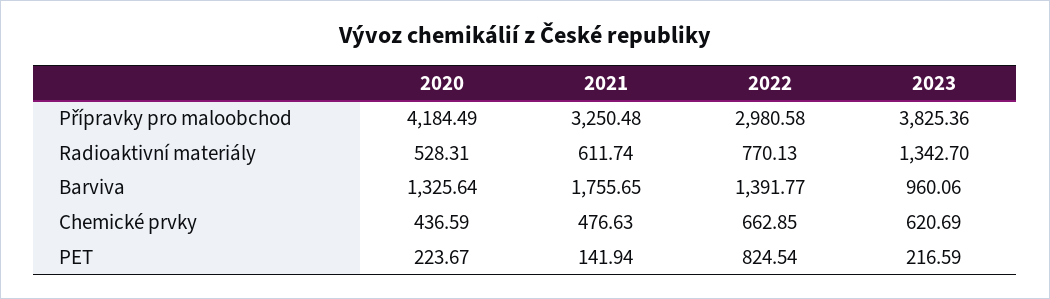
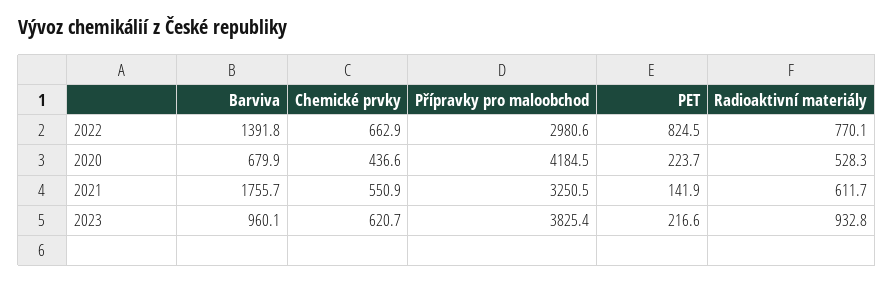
2023, Radioaktivní materiály: 1342.7 -> 932.8
2020, Barviva: 1325.64 -> 679.9
2021, Chemické prvky: 476.63 -> 550.9

